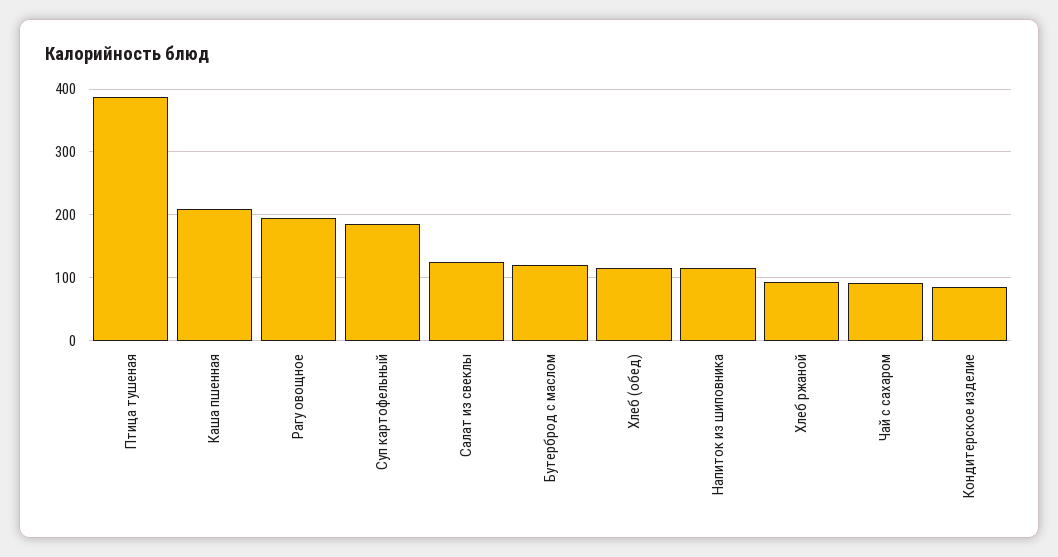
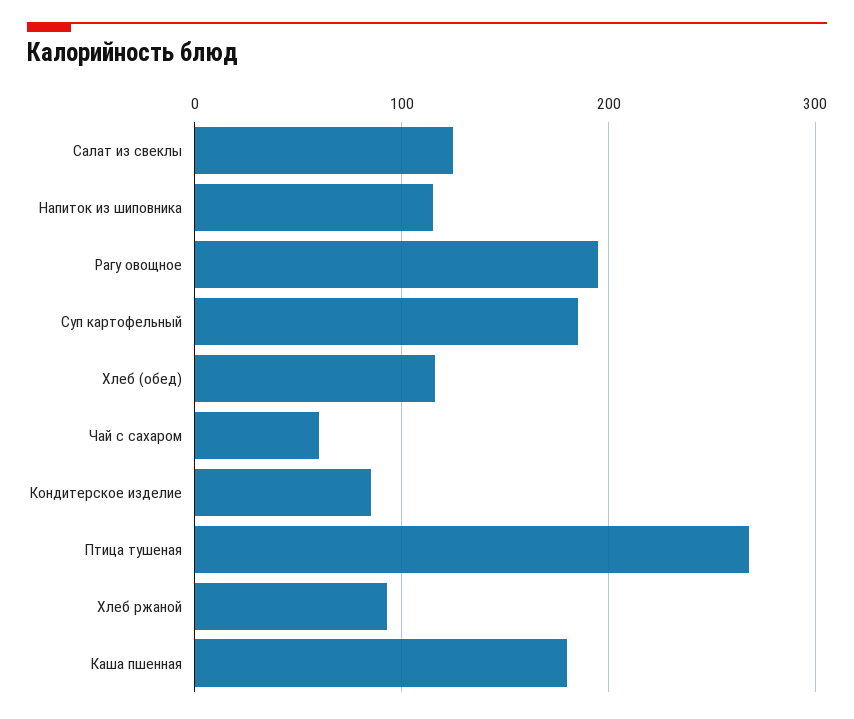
Птица тушеная: 390 -> 270
Каша пшенная: 210 -> 180
Бутерброд с маслом: 120 -> none
Чай с сахаром: 90 -> 60

